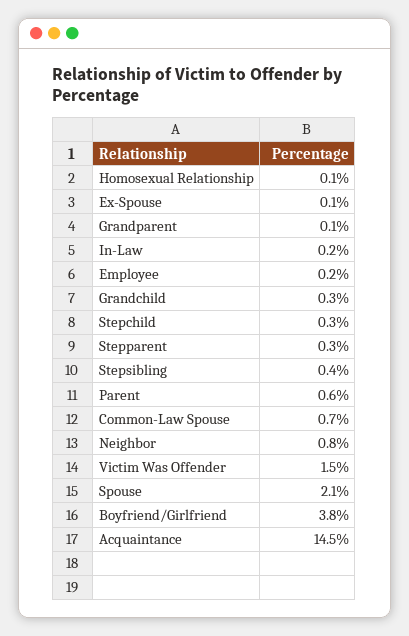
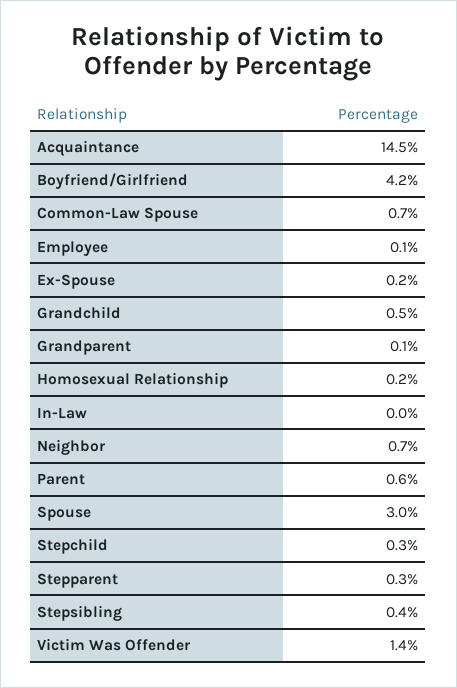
Homosexual Relationship: 0.1 -> 0.2
Ex-Spouse: 0.1 -> 0.2
In-Law: 0.2 -> 0
Employee: 0.2 -> 0.1
Grandchild: 0.3 -> 0.5
Neighbor: 0.8 -> 0.7
Victim Was Offender: 1.5 -> 1.4
Spouse: 2.1 -> 3
Boyfriend/Girlfriend: 3.8 -> 4.2

